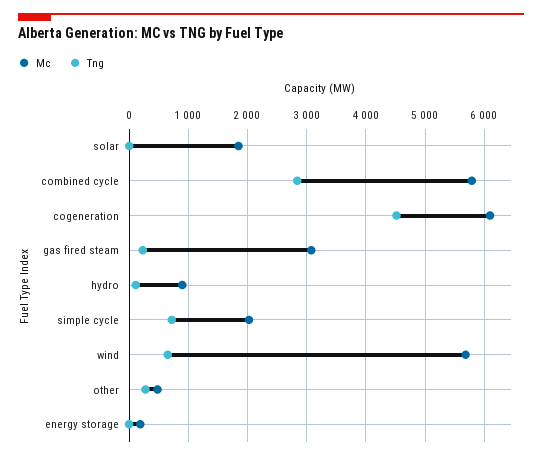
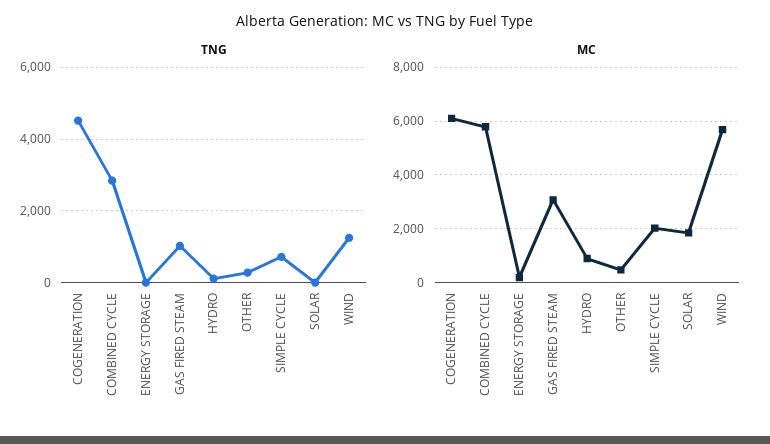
Tng, gas fired steam: 200 -> 1000
Tng, wind: 600 -> 1200

